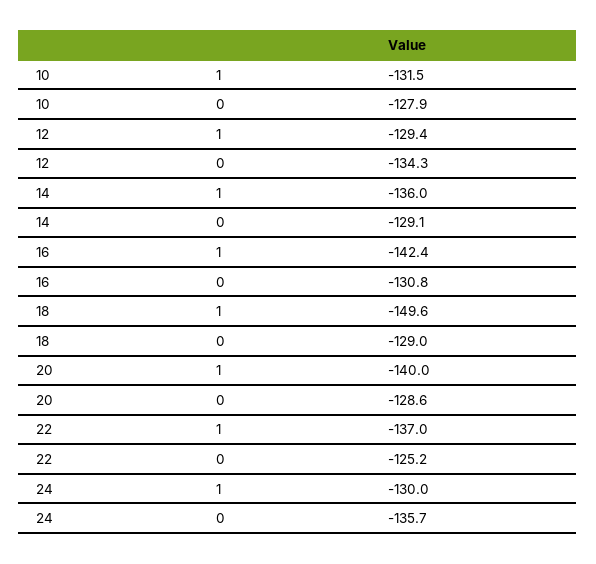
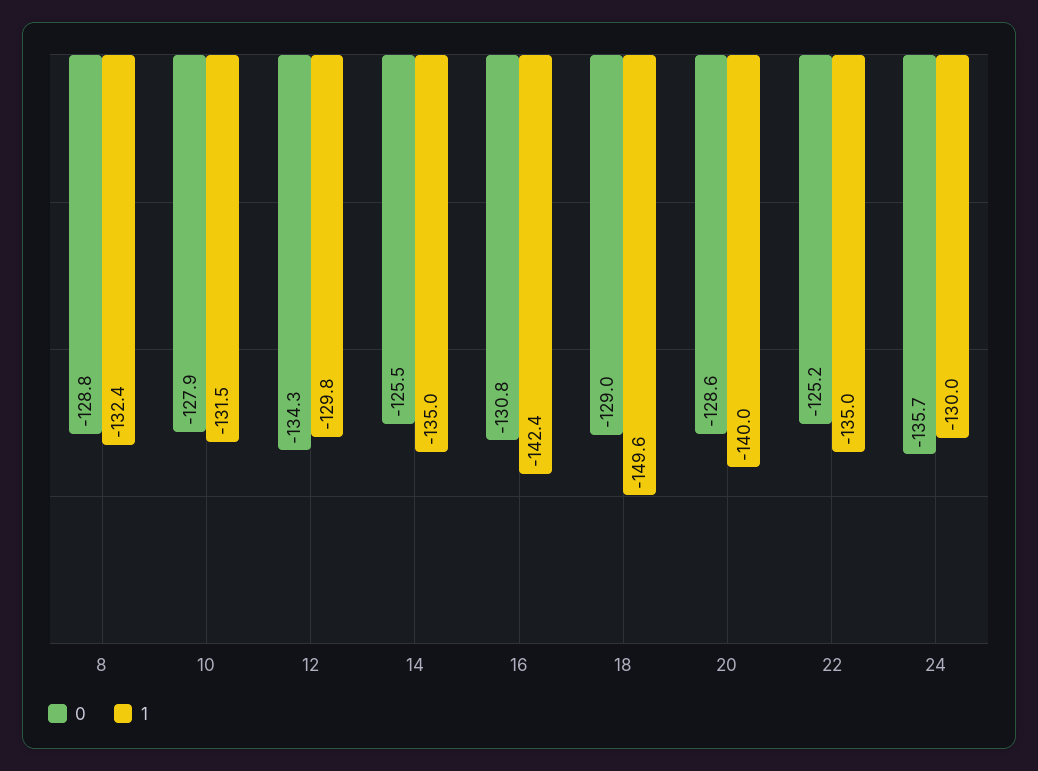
1, 12: -129.4 -> -129.8
1, 14: -136 -> -135
0, 14: -129.1 -> -125.5
1, 22: -137 -> -135
0, 8: none -> -128.8
1, 8: none -> -132.4

